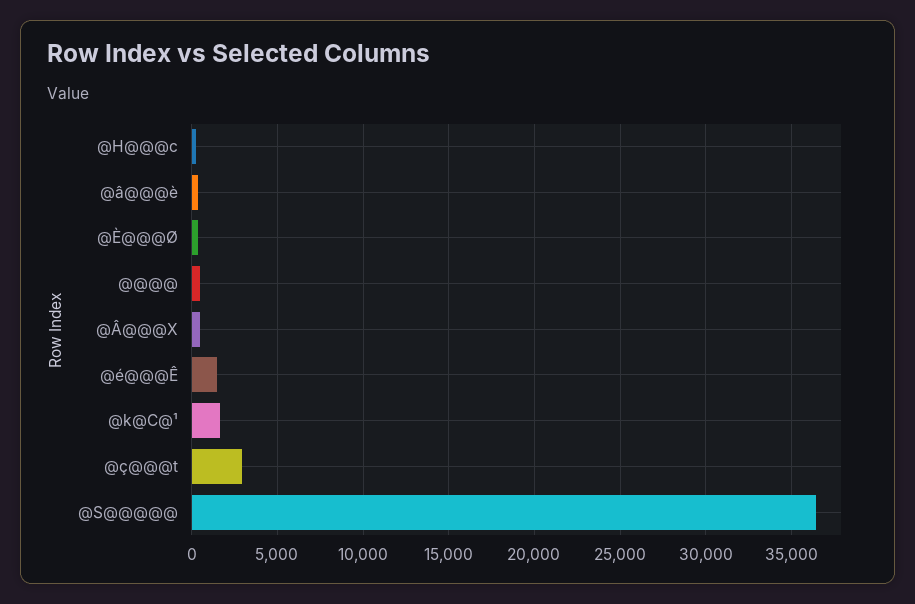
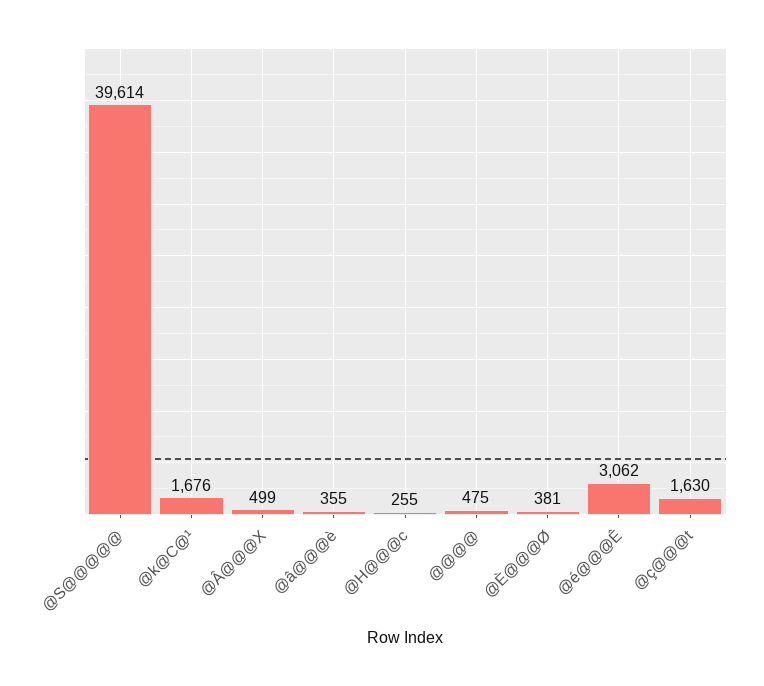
@é@@@Ê: 1500 -> 3062
@ç@@@t: 3000 -> 1630
@S@@@@@: 36500 -> 39614

